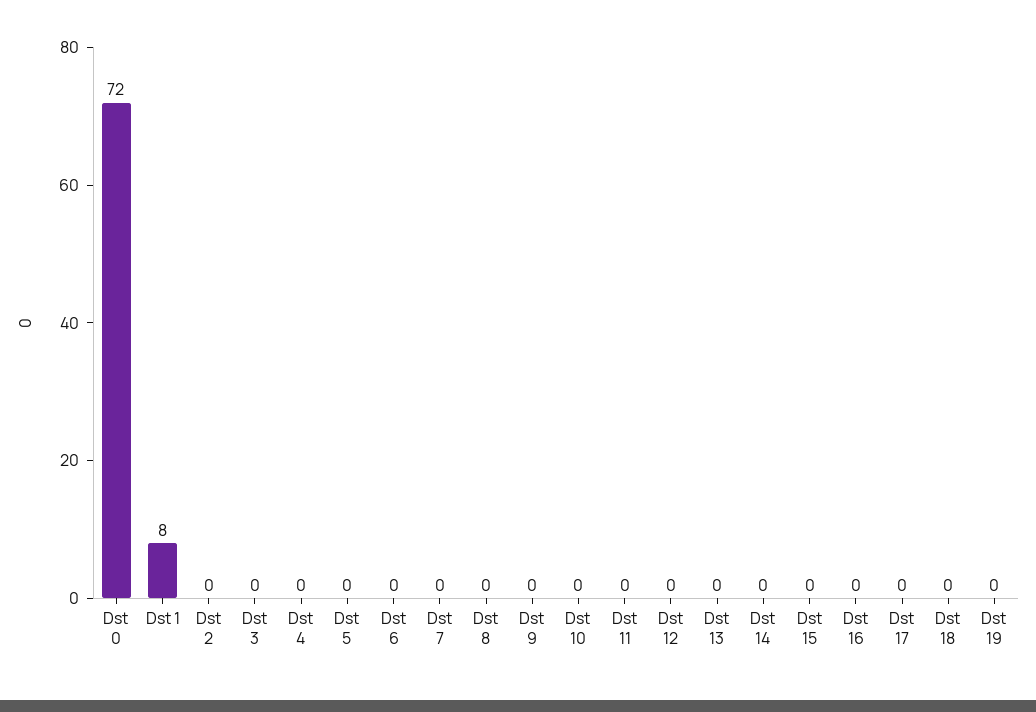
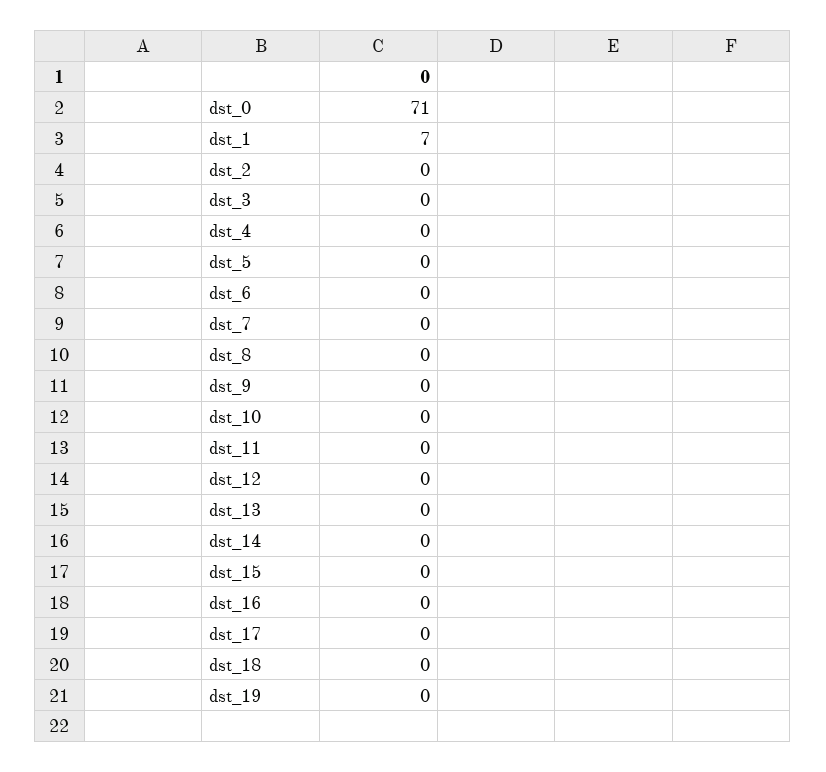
Dst 0: 72 -> 71
Dst 1: 8 -> 7

